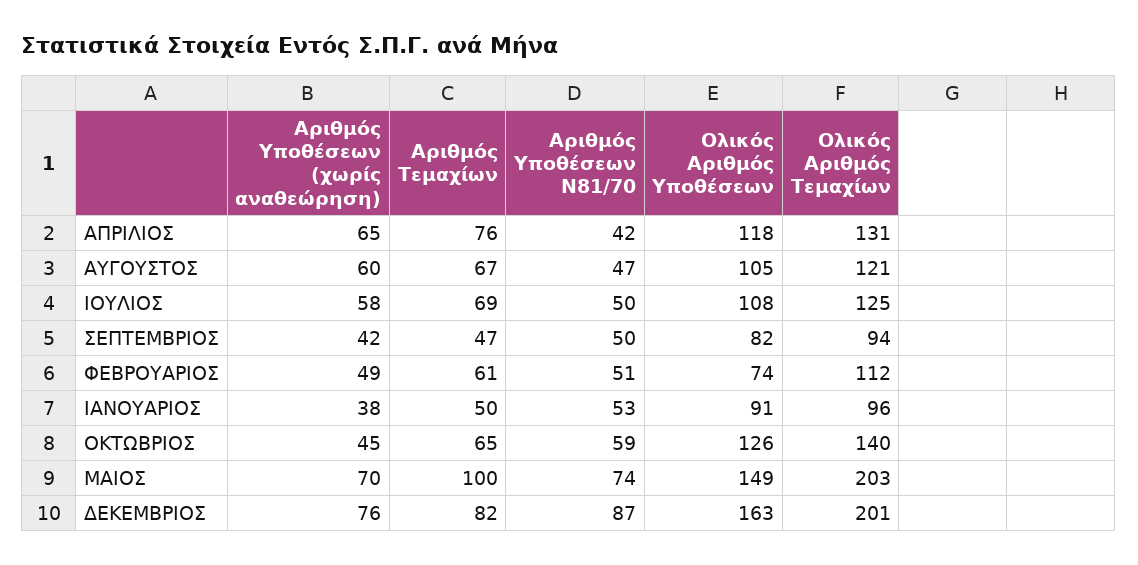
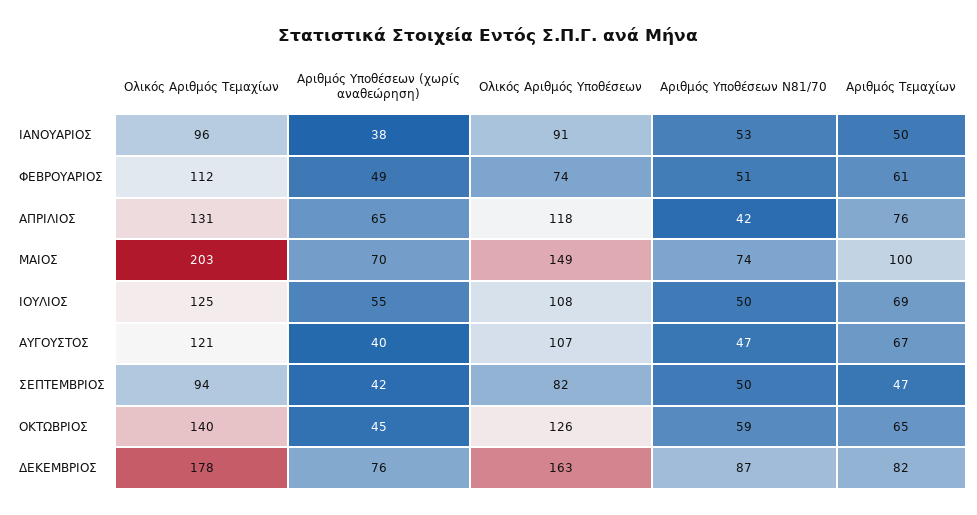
Αριθμός Υποθέσεων (χωρίς αναθεώρηση), ΑΥΓΟΥΣΤΟΣ: 60 -> 40
Ολικός Αριθμός Υποθέσεων, ΑΥΓΟΥΣΤΟΣ: 105 -> 107
Αριθμός Υποθέσεων (χωρίς αναθεώρηση), ΙΟΥΛΙΟΣ: 58 -> 55
Ολικός Αριθμός Τεμαχίων, ΔΕΚΕΜΒΡΙΟΣ: 201 -> 178

